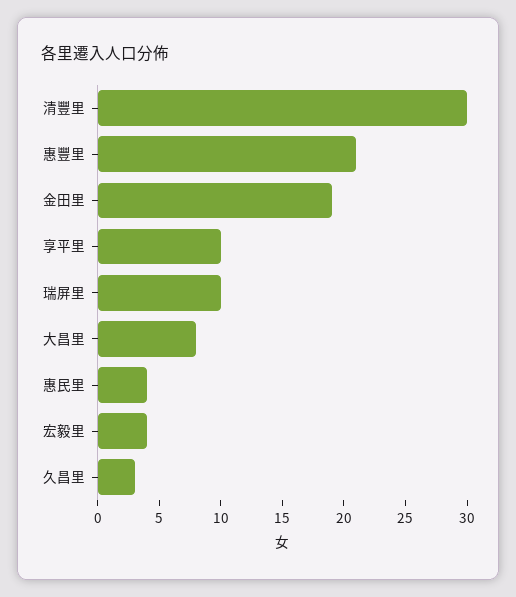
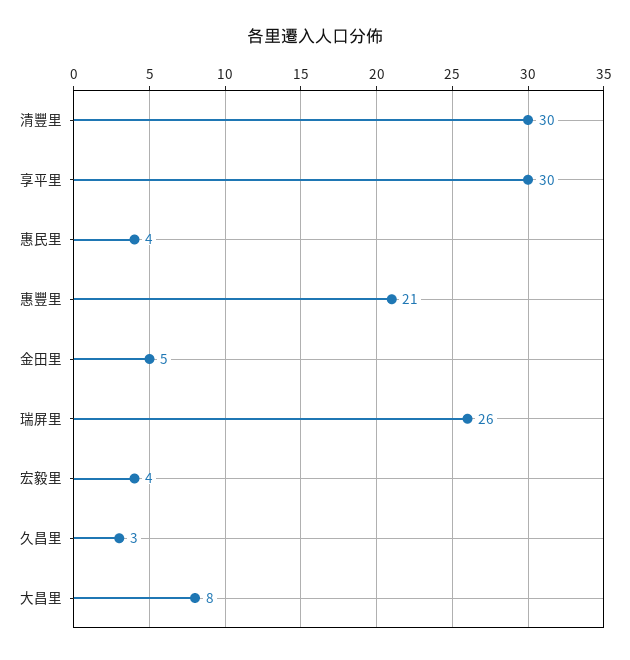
金田里: 19 -> 5
享平里: 10 -> 30
瑞屏里: 10 -> 26

